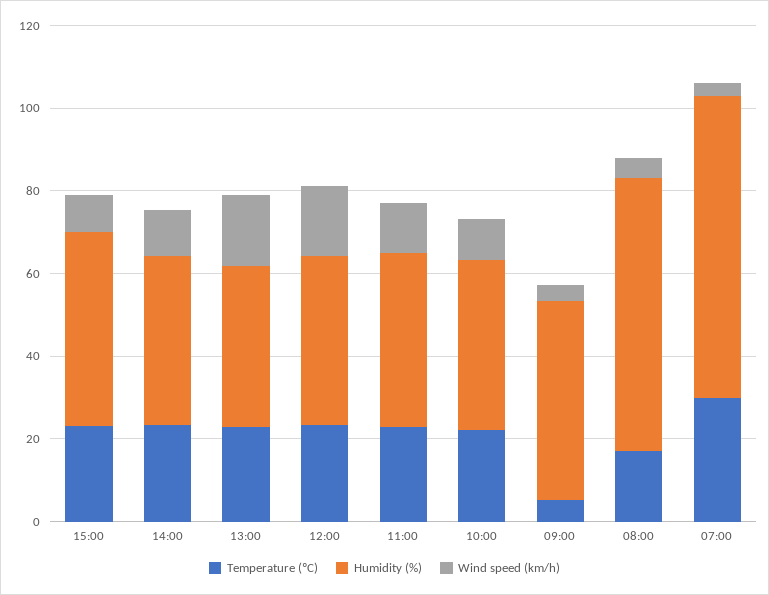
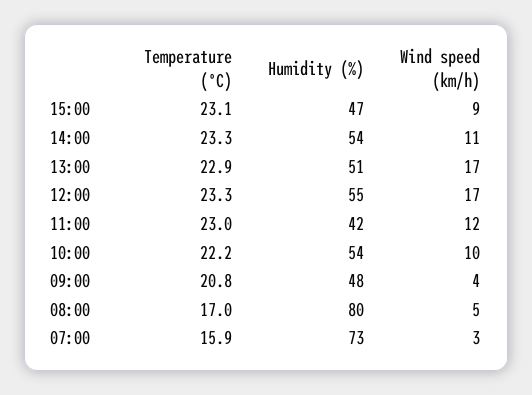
Humidity (%), 14:00: 40 -> 54
Humidity (%), 13:00: 40 -> 51
Humidity (%), 12:00: 40 -> 55
Humidity (%), 10:00: 40 -> 54
Temperature (ºC), 09:00: 5 -> 20.8
Humidity (%), 08:00: 65 -> 80
Temperature (ºC), 07:00: 30 -> 15.9

